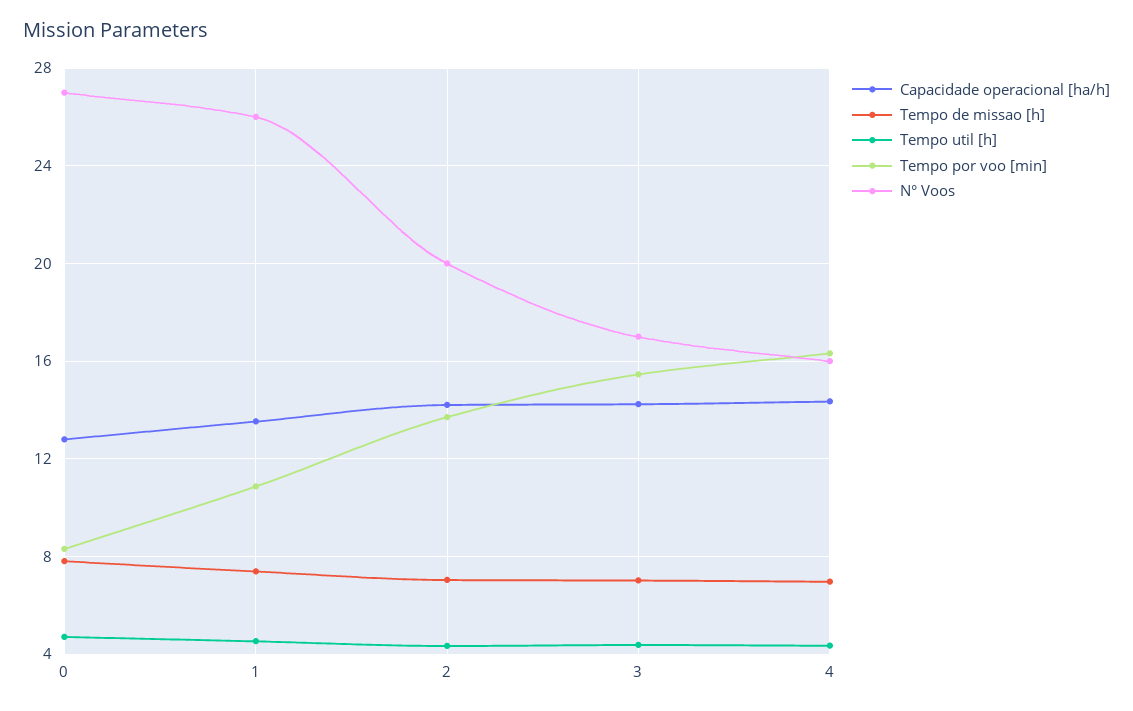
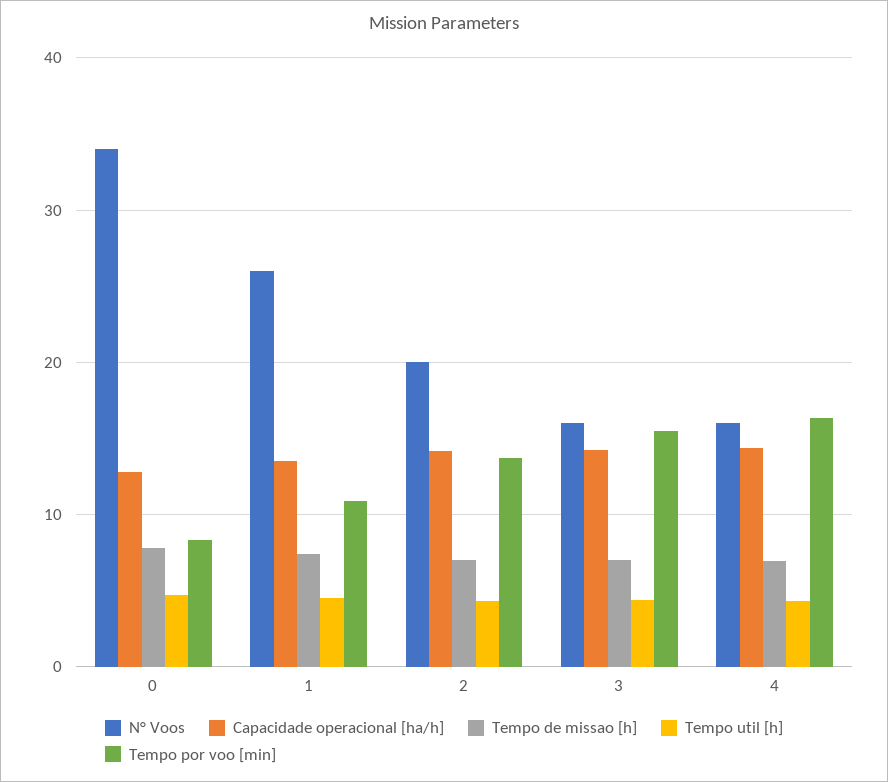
N° Voos, 0: 27 -> 34
N° Voos, 3: 17 -> 16

